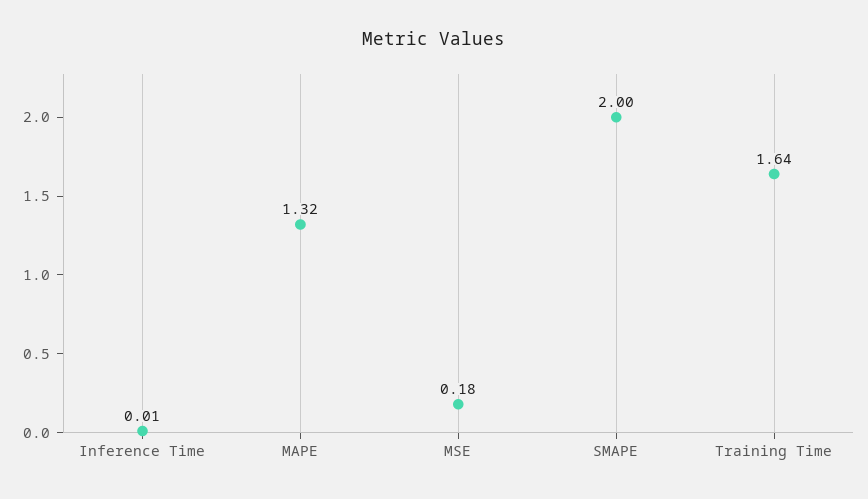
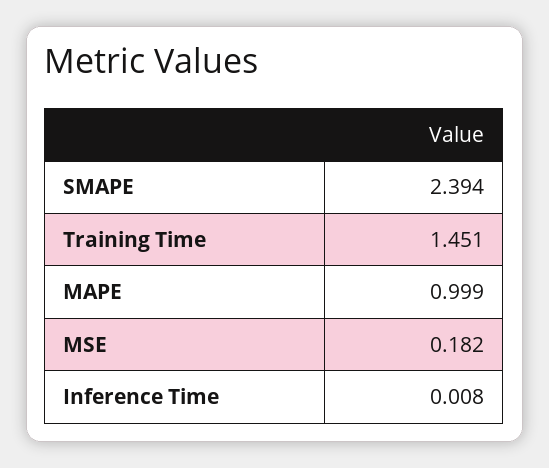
MAPE: 1.32 -> 0.999
SMAPE: 2 -> 2.394
Training Time: 1.64 -> 1.451

